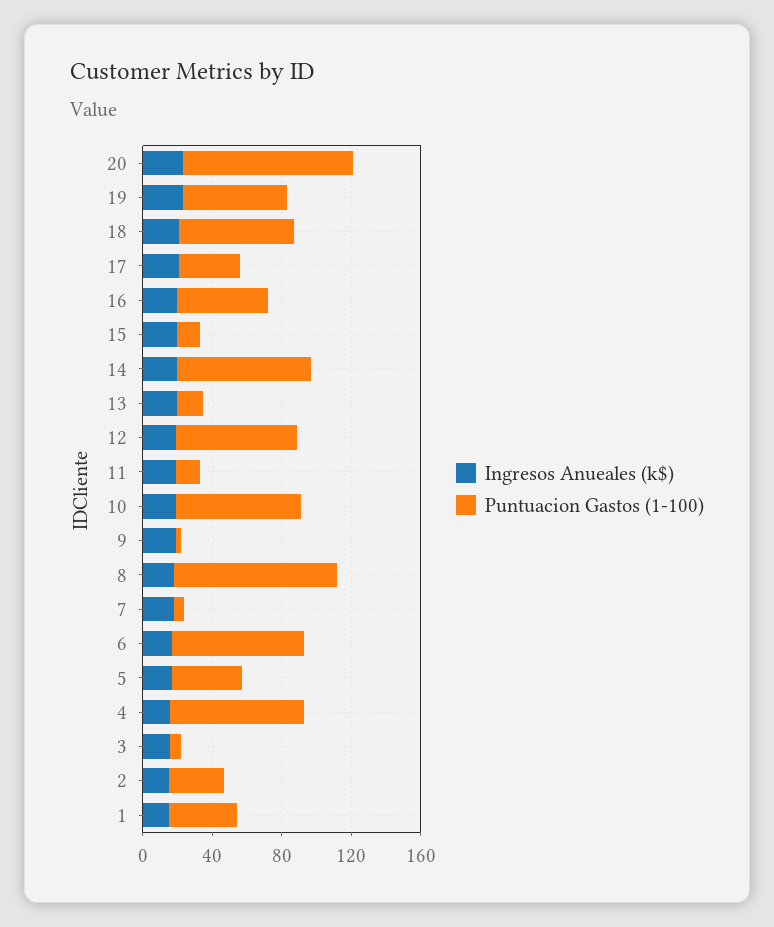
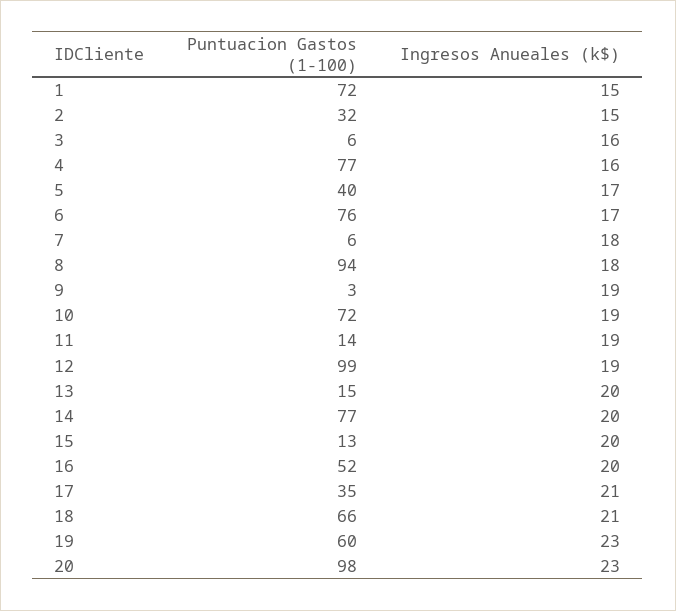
Puntuacion Gastos (1-100), 12: 70 -> 99
Puntuacion Gastos (1-100), 1: 40 -> 72

